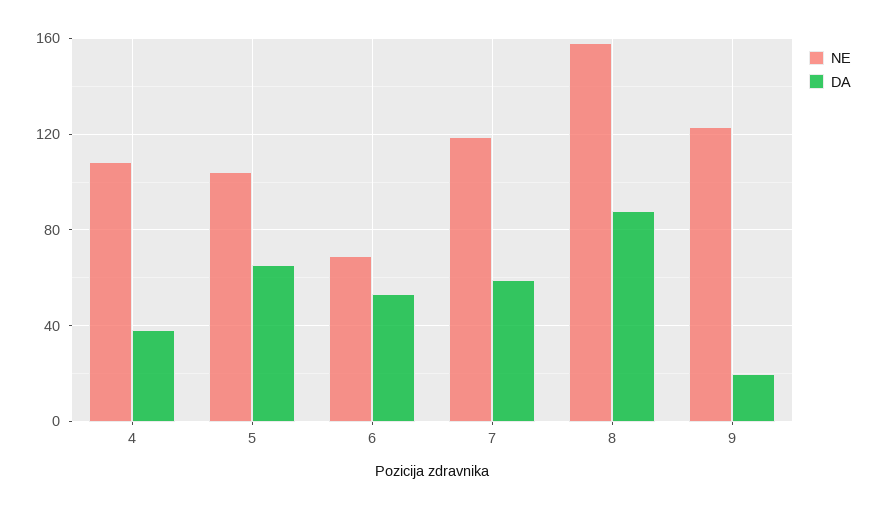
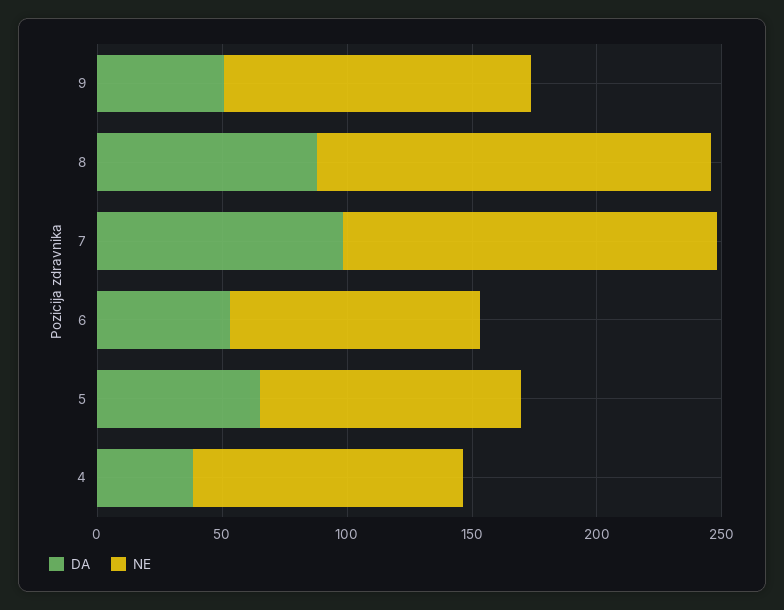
NE, 6: 70 -> 100
NE, 7: 120 -> 150
DA, 7: 60 -> 100
DA, 9: 20 -> 50

